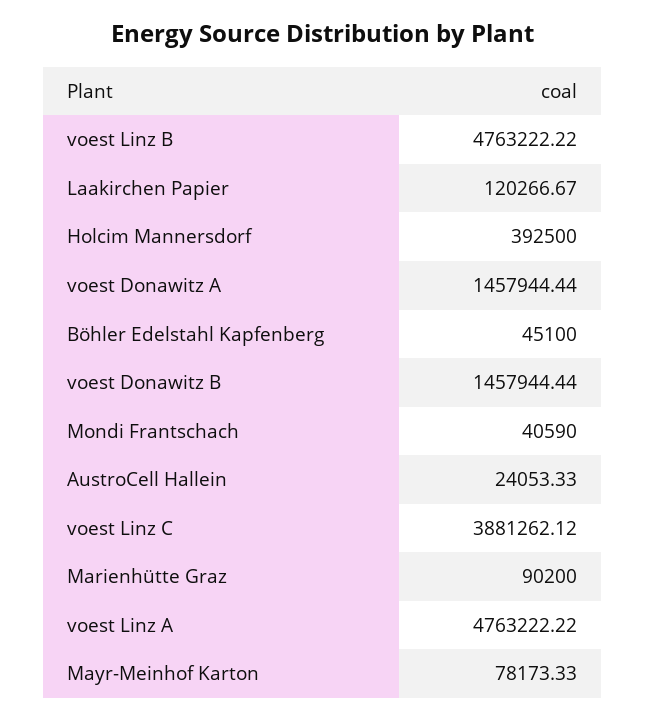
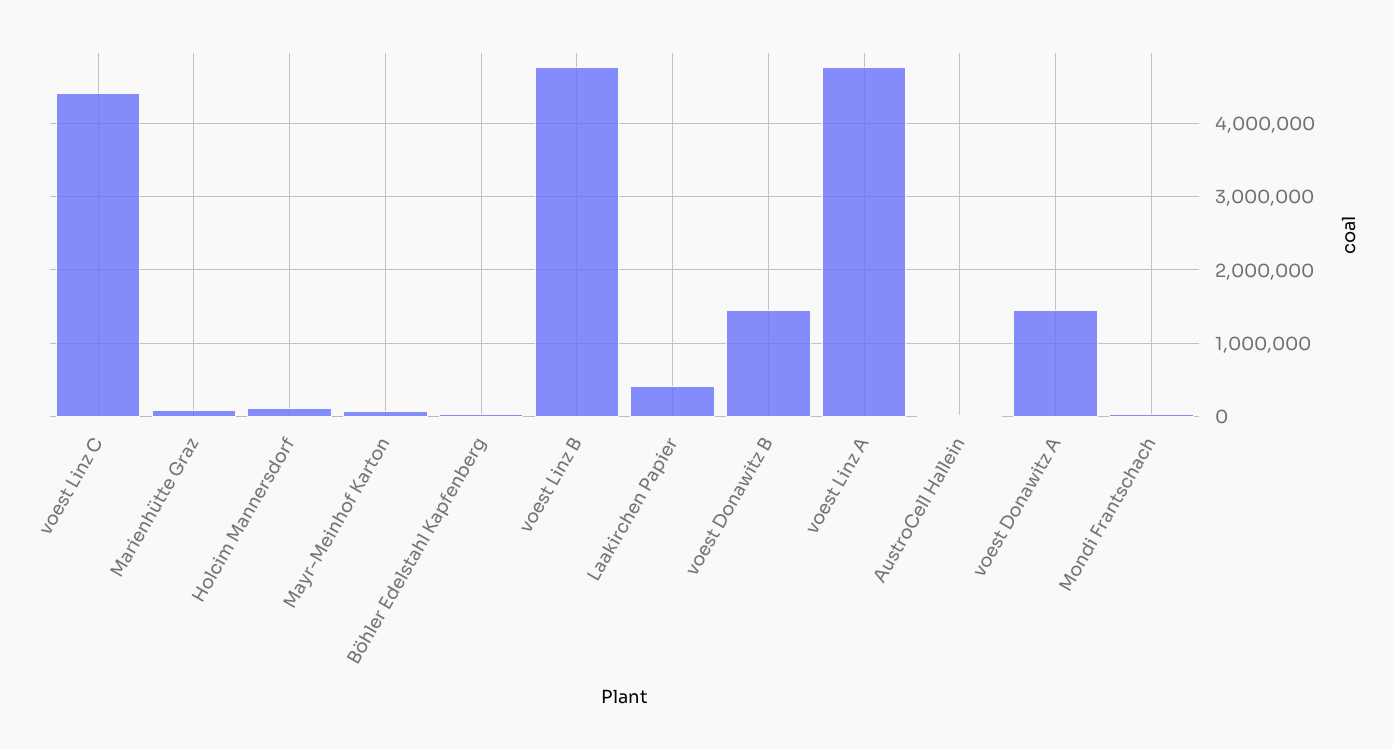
Laakirchen Papier: 120266.67 -> 400000
Holcim Mannersdorf: 392500 -> 100000
voest Linz C: 3881262.12 -> 4400000

